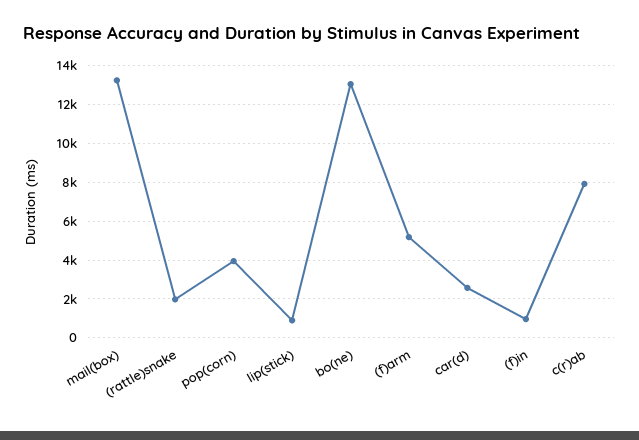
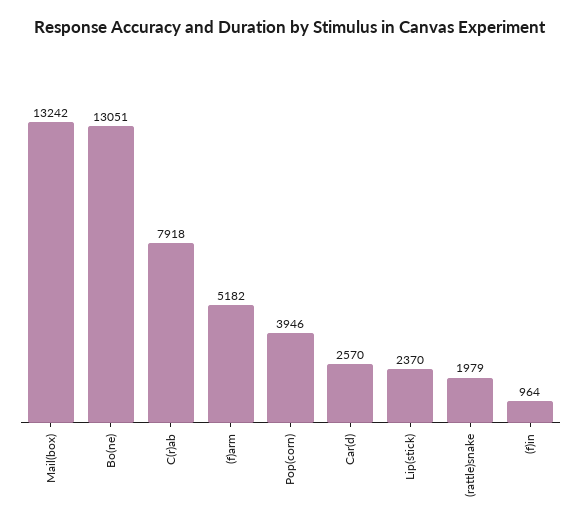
lip(stick): 1000 -> 2370

